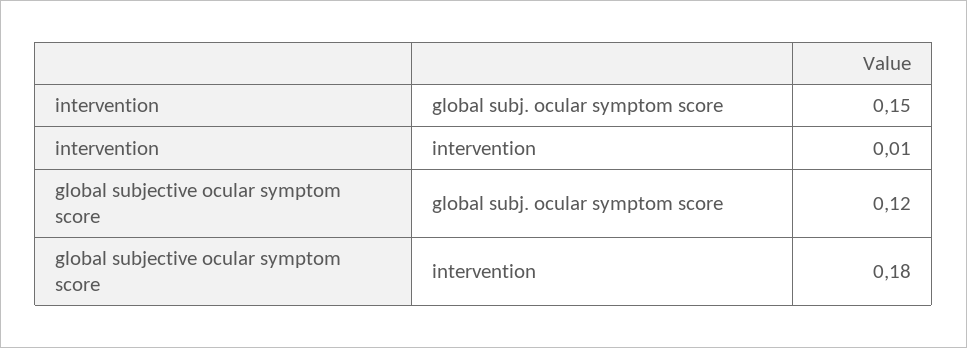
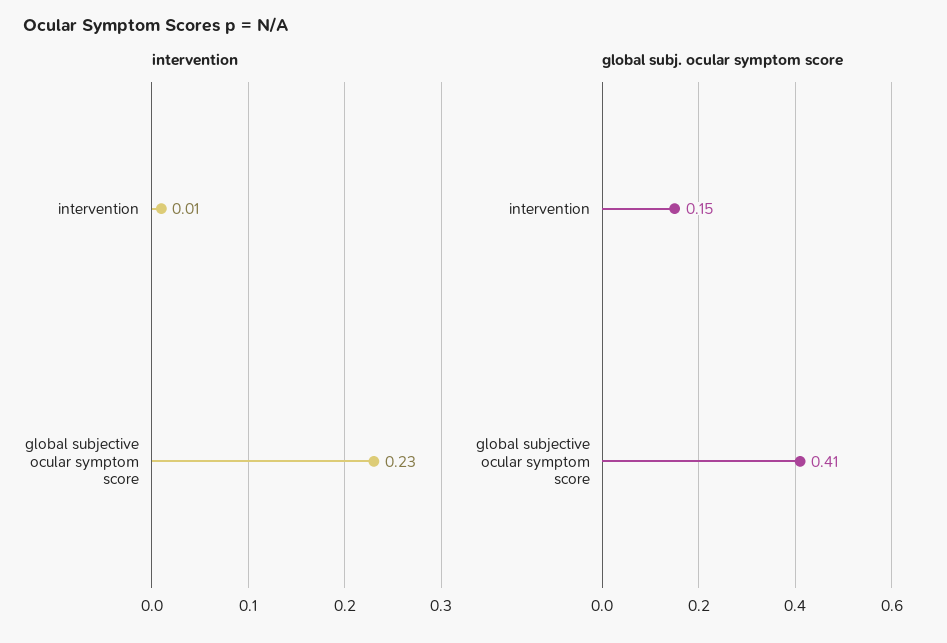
global subj. ocular symptom score, global subjective ocular symptom score: 0.12 -> 0.41
intervention, global subjective ocular symptom score: 0.18 -> 0.23

